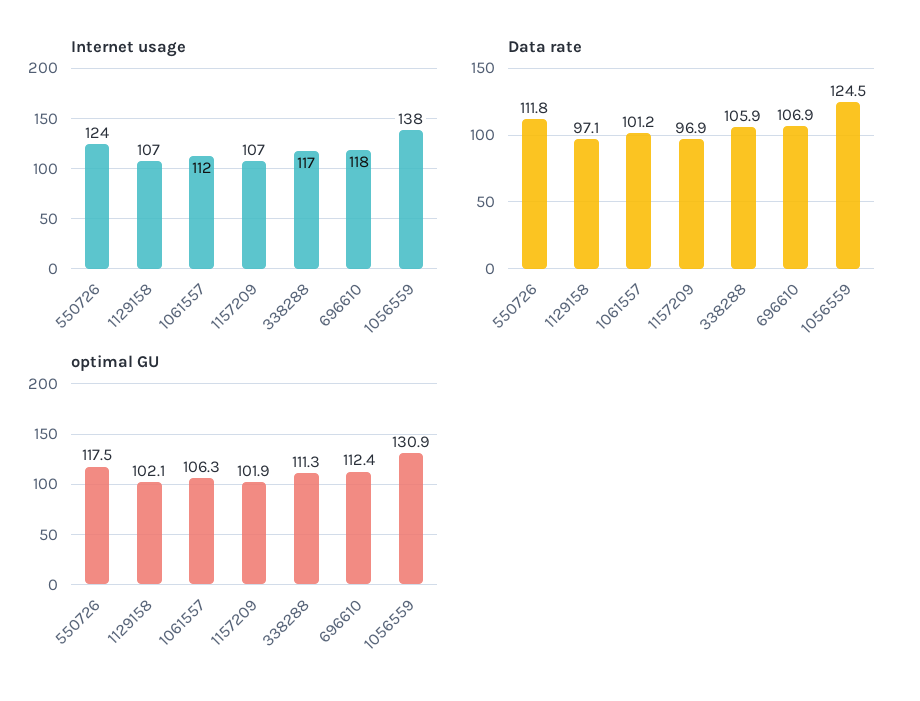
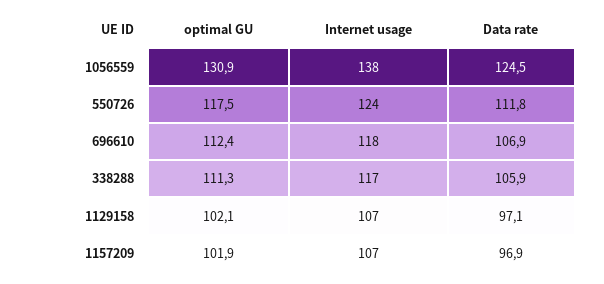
Internet usage, 1061557: 112 -> none
Data rate, 1061557: 101.2 -> none
optimal GU, 1061557: 106.3 -> none

